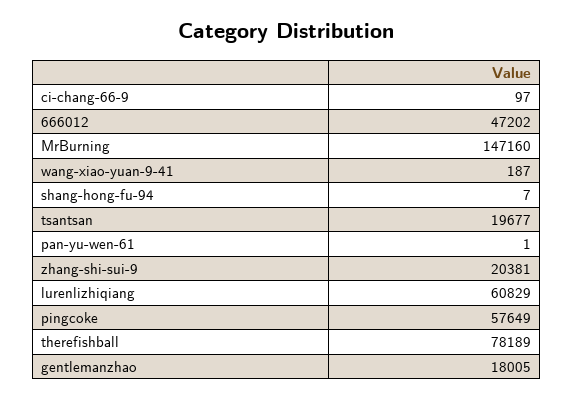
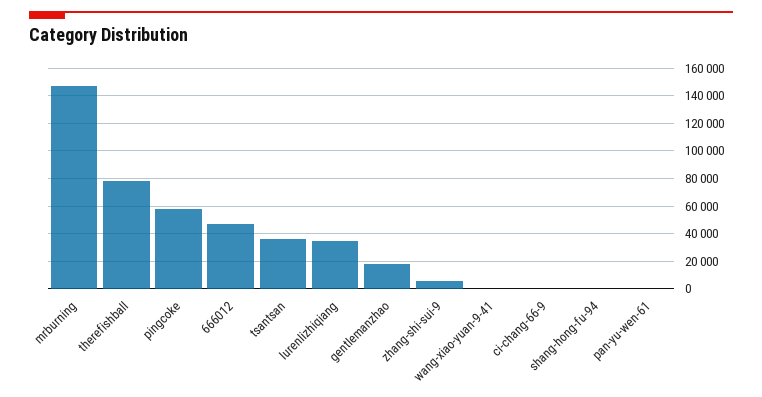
tsantsan: 19677 -> 35000
zhang-shi-sui-9: 20381 -> 5000
lurenlizhiqiang: 60829 -> 35000

